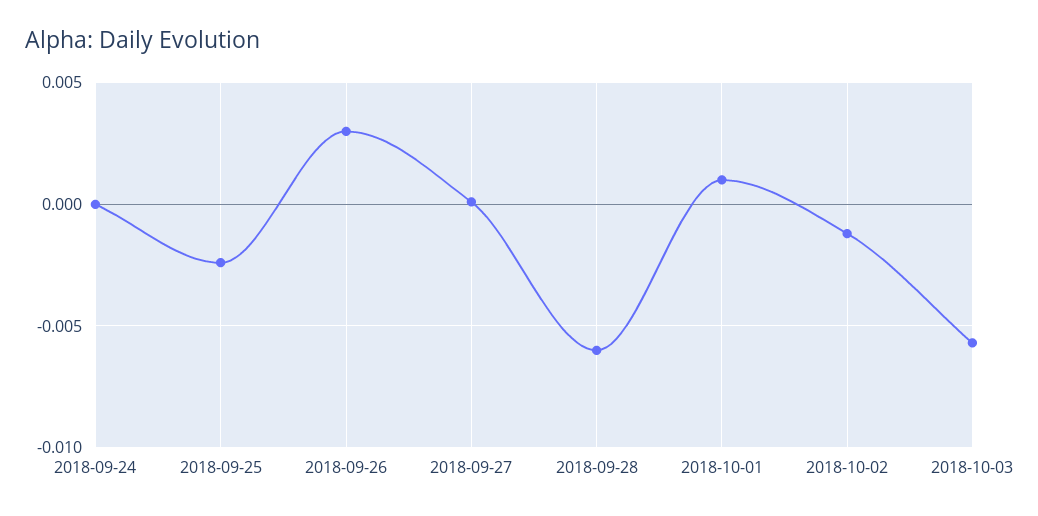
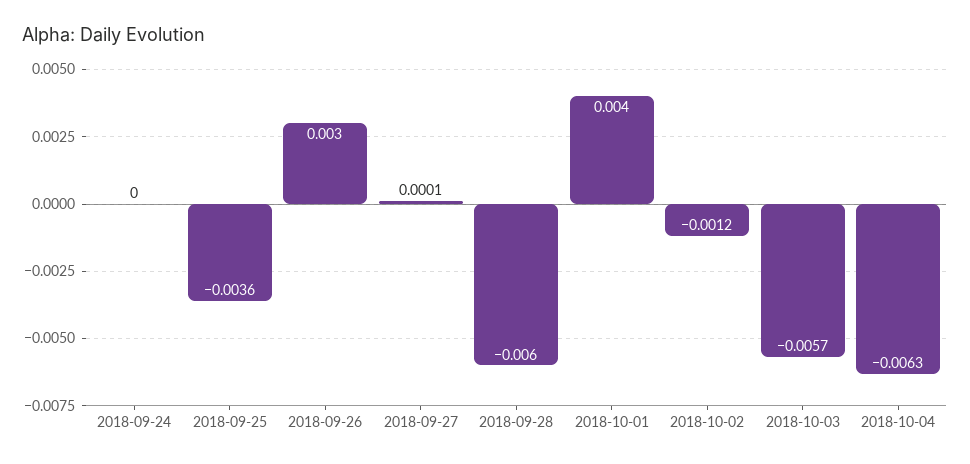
2018-09-25: -0.0025 -> -0.0036
2018-10-01: 0.001 -> 0.004
2018-10-04: none -> -0.0063

